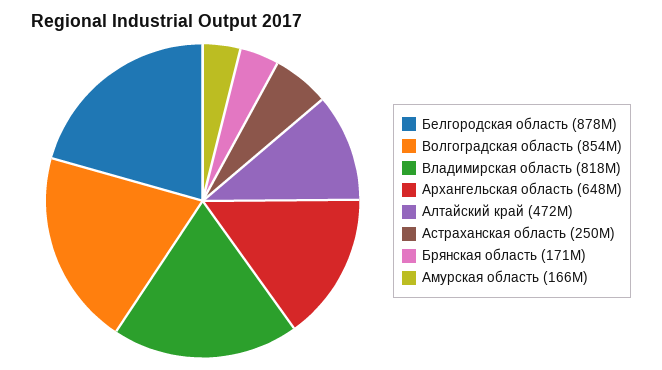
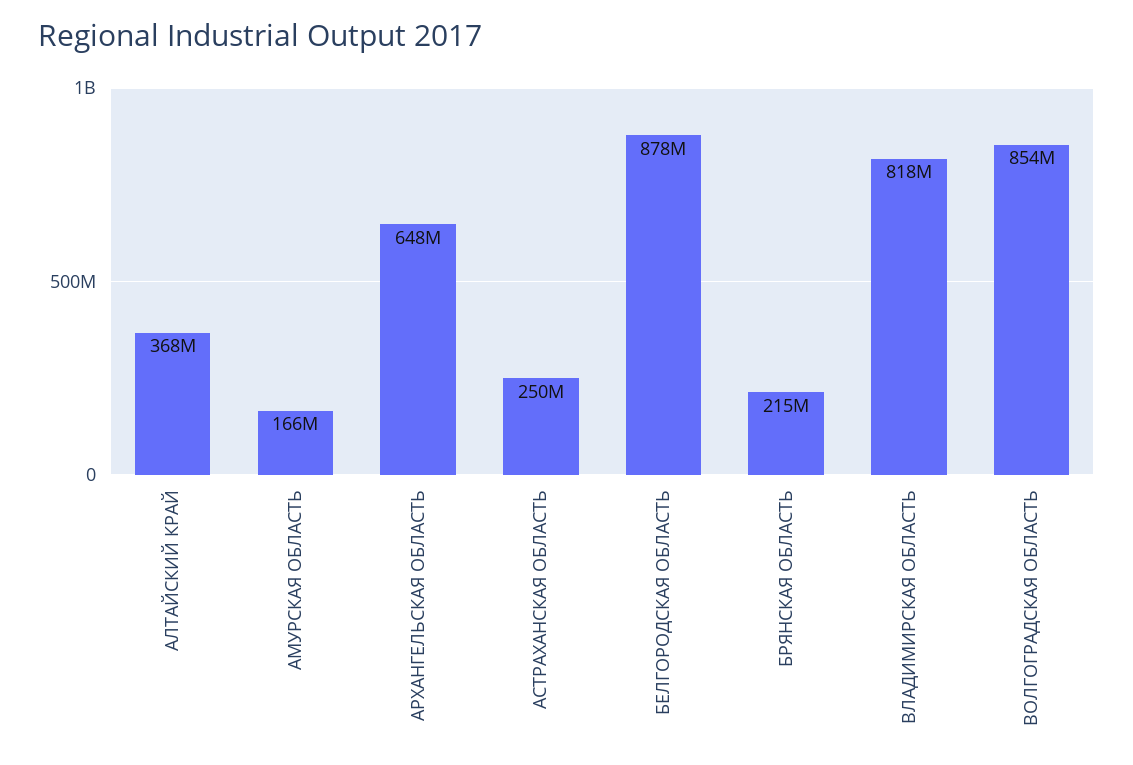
Алтайский край: 472000000 -> 368000000
Брянская область: 171000000 -> 215000000

